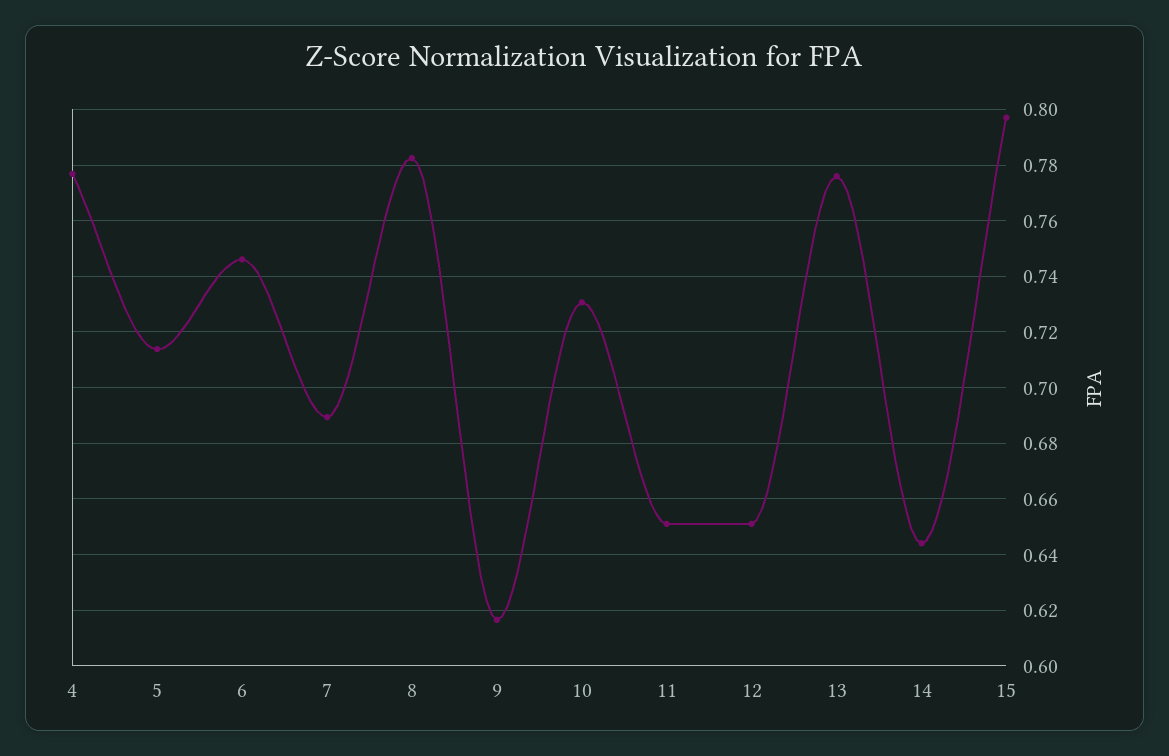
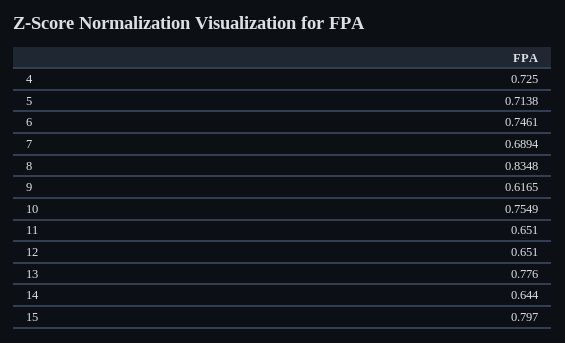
4: 0.7775 -> 0.725
8: 0.7825 -> 0.8348
10: 0.73 -> 0.7549

